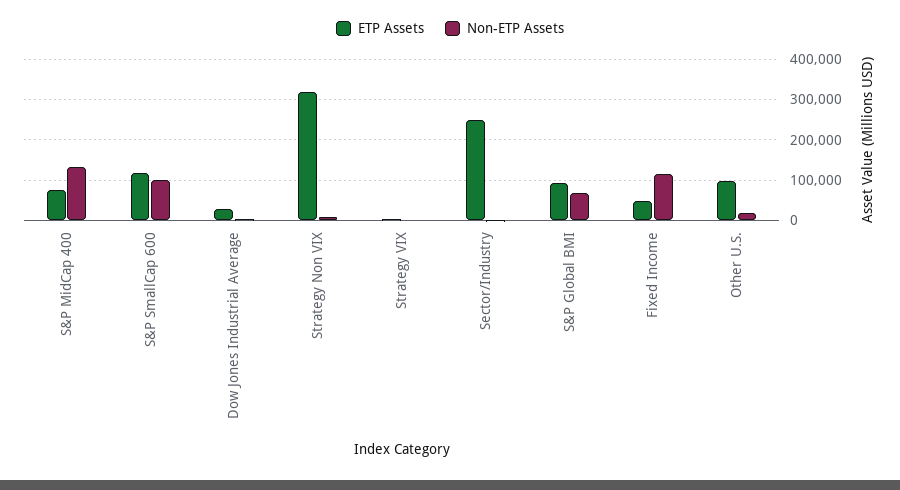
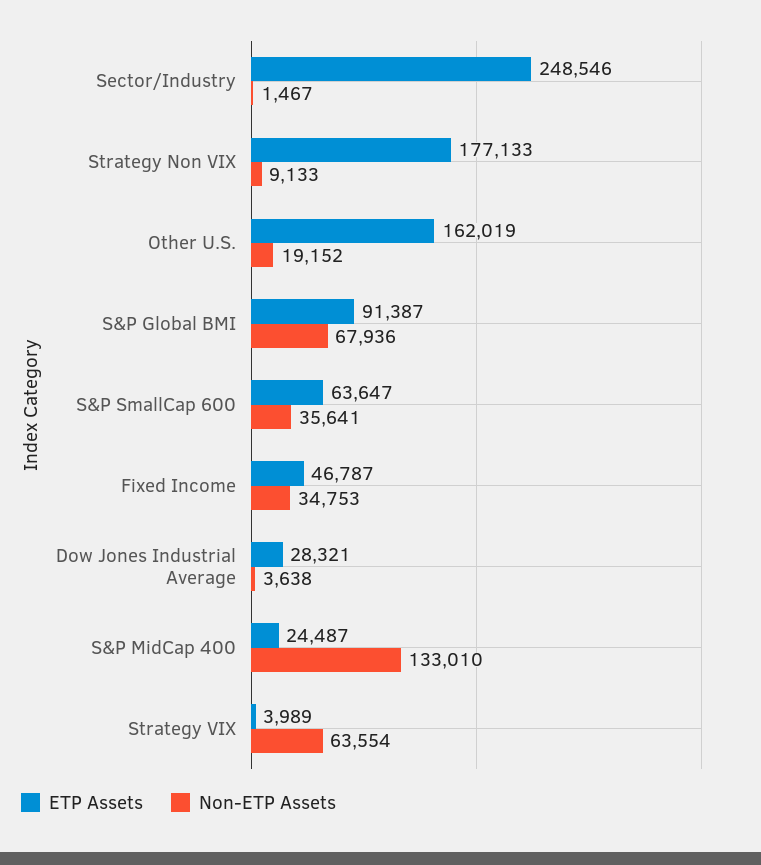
ETP Assets, S&P MidCap 400: 80000 -> 24487
ETP Assets, S&P SmallCap 600: 120000 -> 63647
Non-ETP Assets, S&P SmallCap 600: 100000 -> 35641
ETP Assets, Strategy Non VIX: 320000 -> 177133
Non-ETP Assets, Strategy VIX: 0 -> 63554
Non-ETP Assets, Fixed Income: 120000 -> 34753
ETP Assets, Other U.S.: 100000 -> 162019

